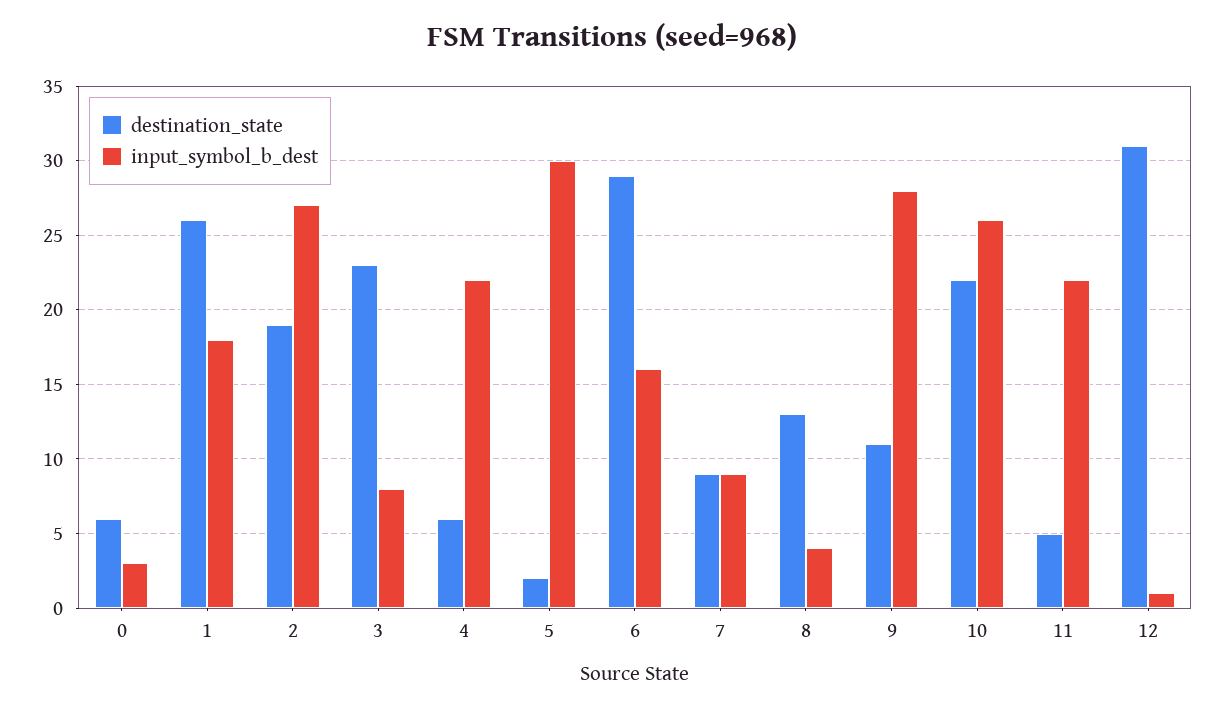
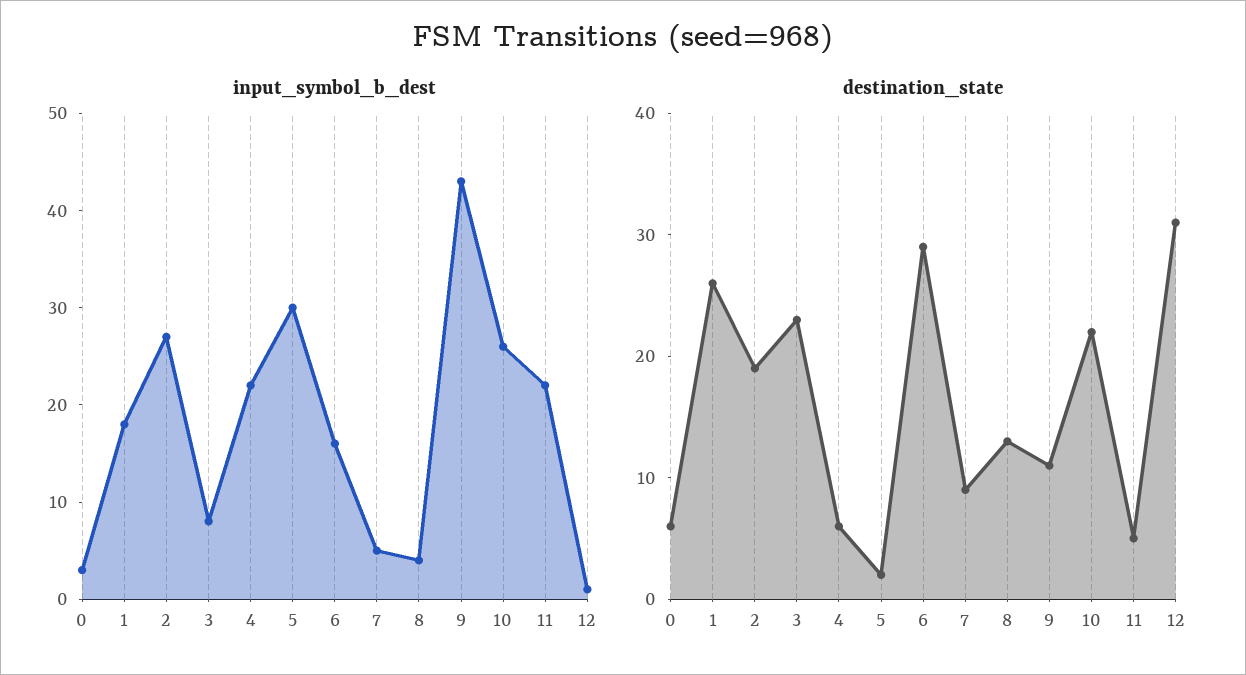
input_symbol_b_dest, 7: 9 -> 5
input_symbol_b_dest, 9: 28 -> 43

